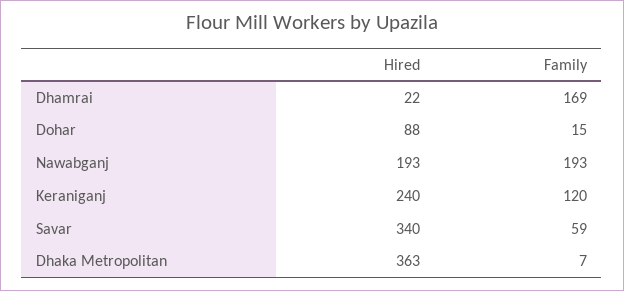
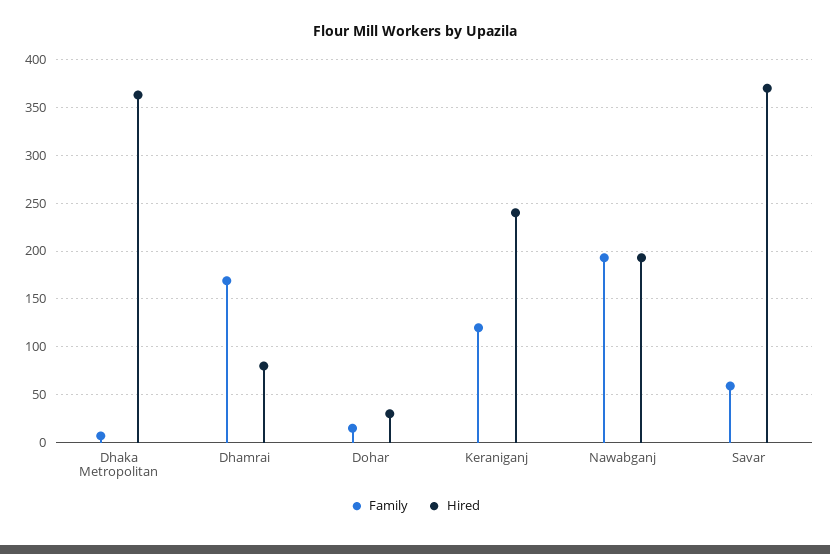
Hired, Dhamrai: 22 -> 80
Hired, Dohar: 88 -> 30
Hired, Savar: 340 -> 370

